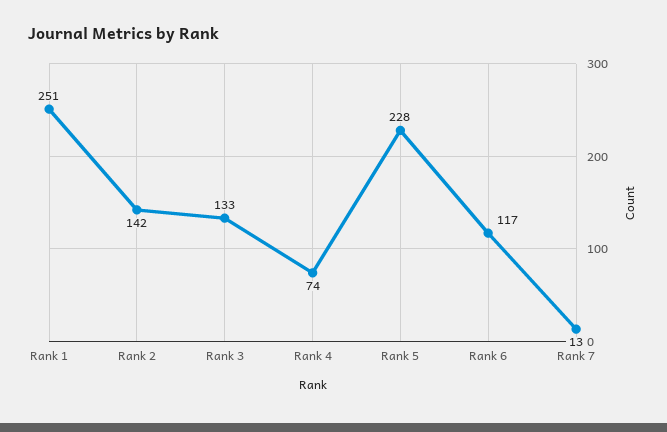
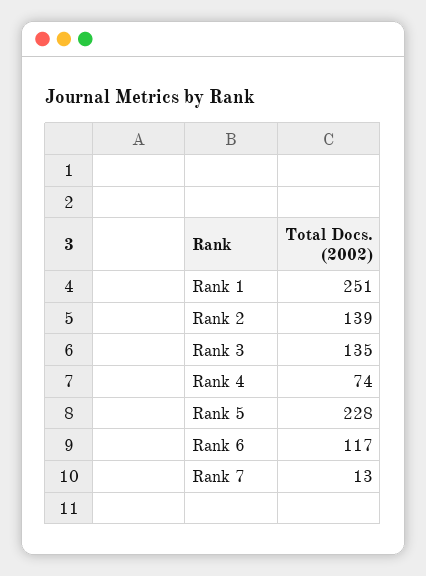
Rank 2: 142 -> 139
Rank 3: 133 -> 135

